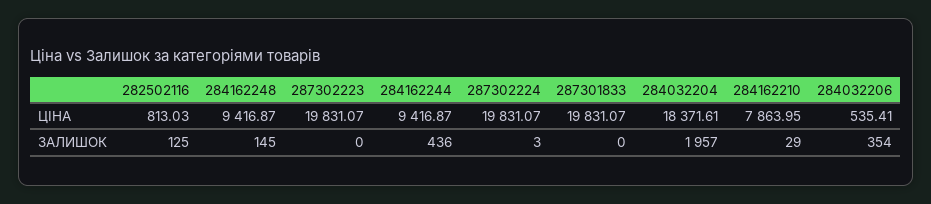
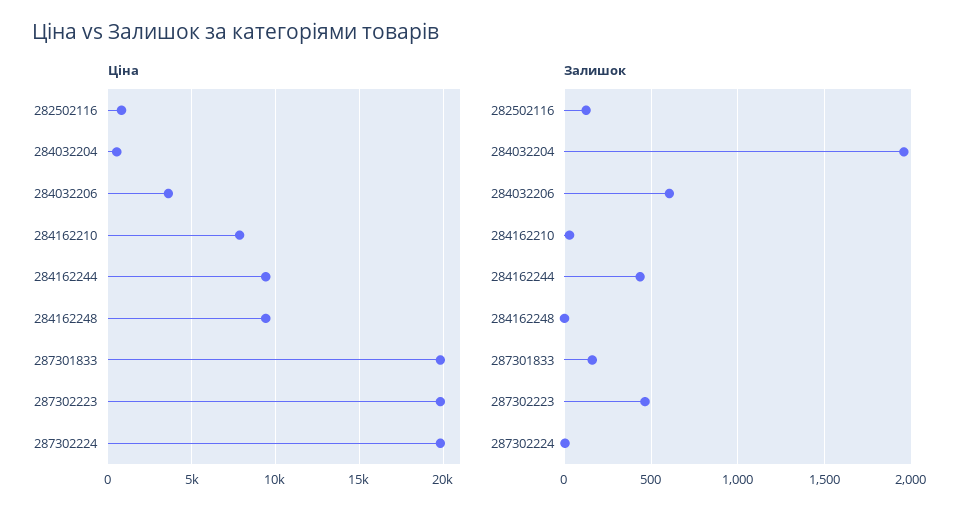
ЦІНА, 284032204: 18371.61 -> 500
ЦІНА, 284032206: 535.41 -> 3500
ЗАЛИШОК, 284162248: 145 -> 0
ЗАЛИШОК, 287302223: 0 -> 450
ЗАЛИШОК, 287301833: 0 -> 150
ЗАЛИШОК, 284032206: 354 -> 600

